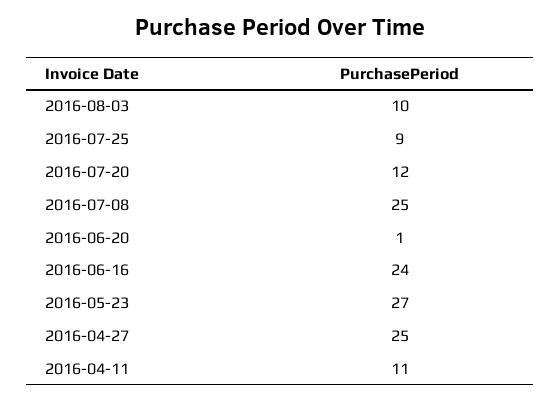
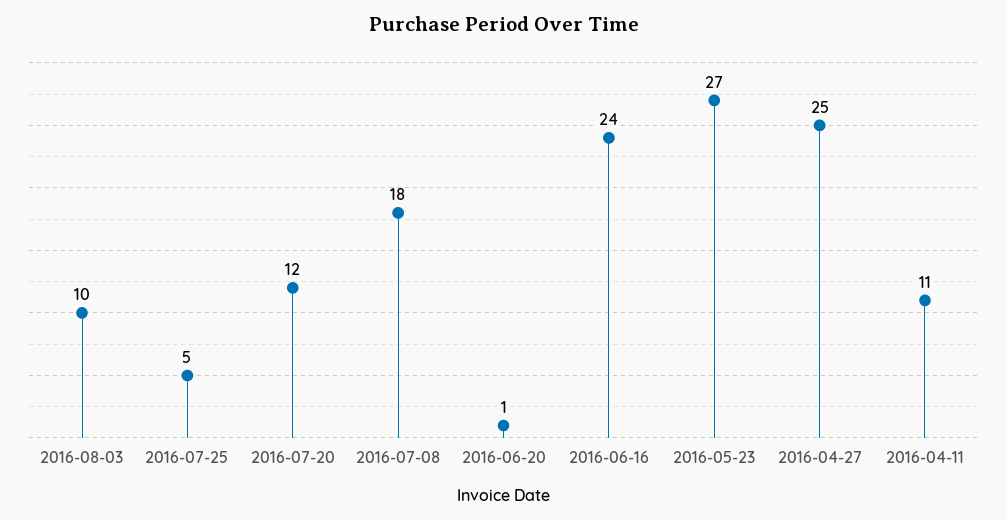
2016-07-25: 9 -> 5
2016-07-08: 25 -> 18

